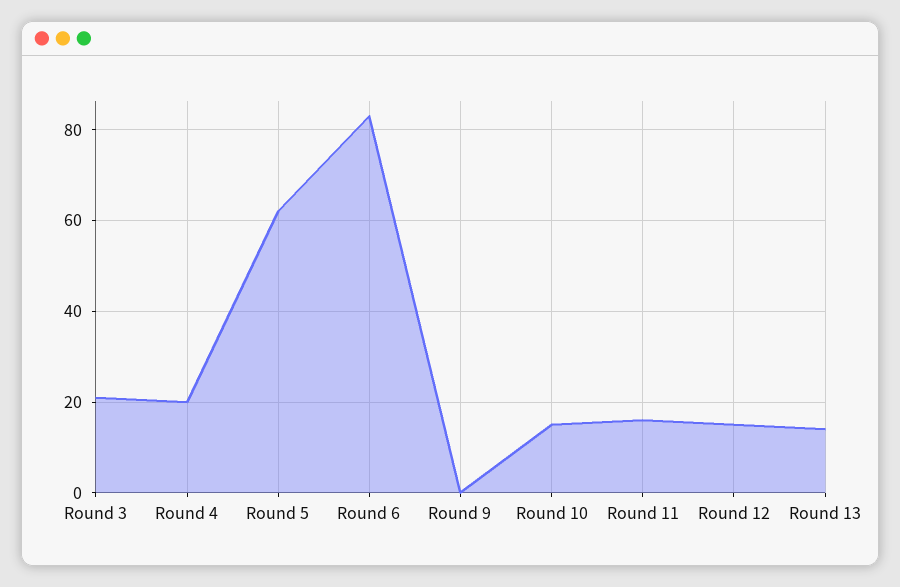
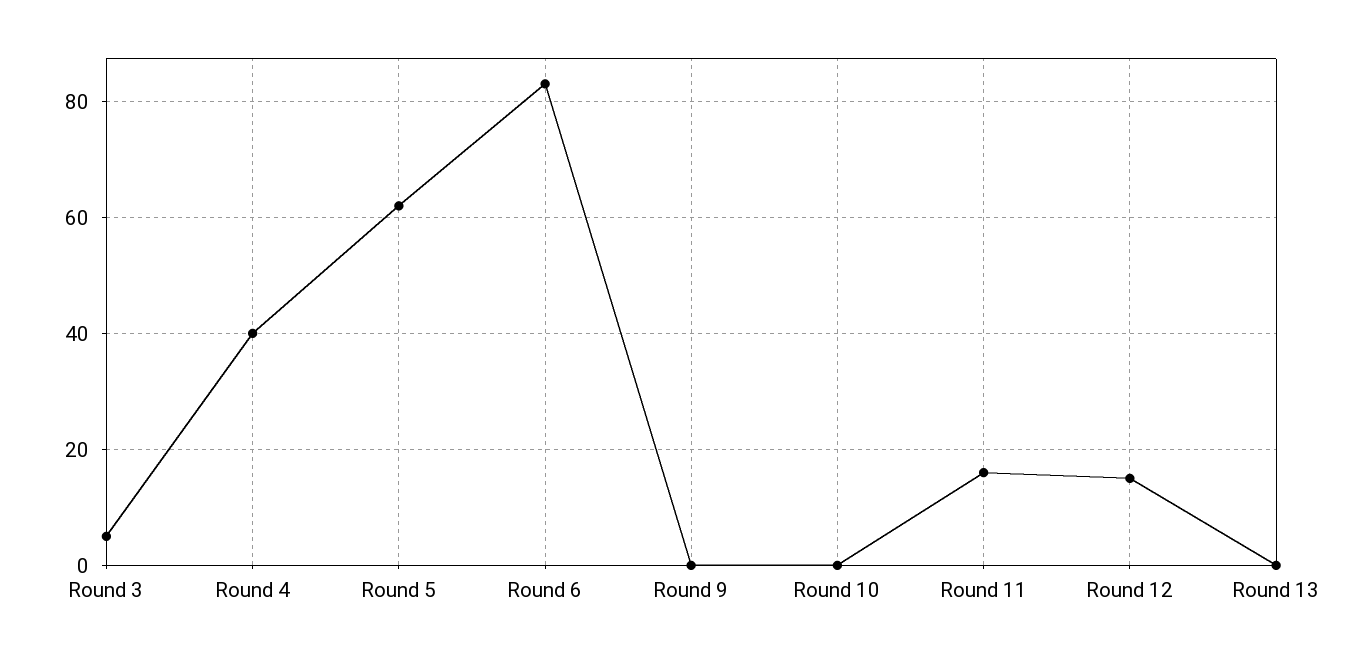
Round 3: 20 -> 5
Round 4: 20 -> 40
Round 10: 15 -> 0
Round 13: 15 -> 0

